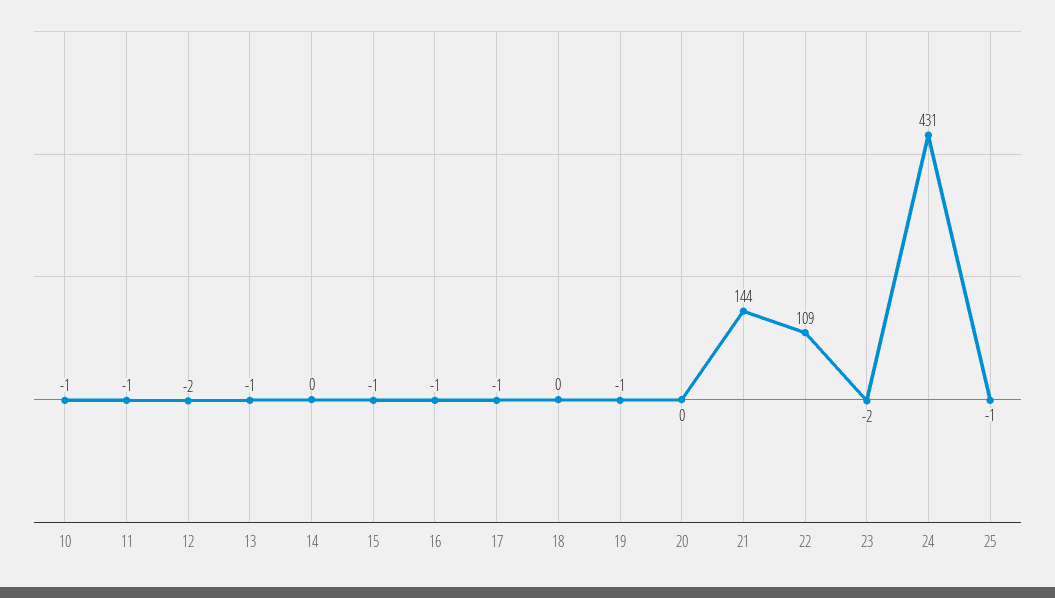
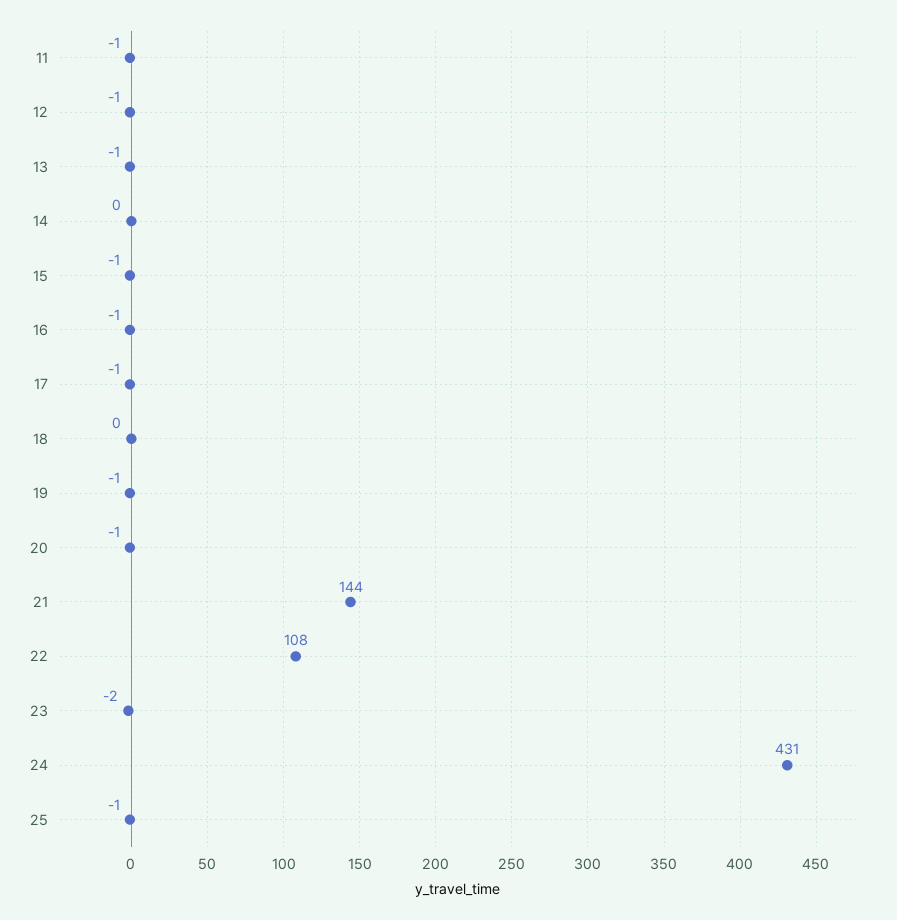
10: -1 -> none
12: -2 -> -1
20: 0 -> -1
22: 109 -> 108

